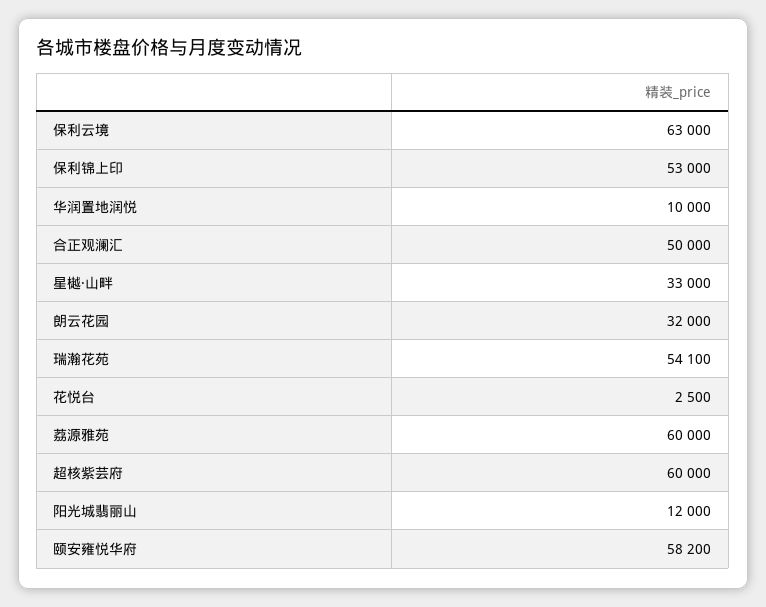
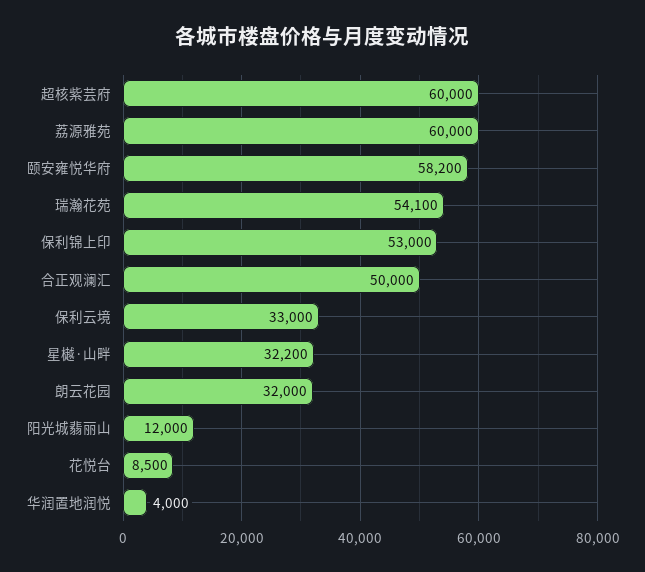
保利云境: 63000 -> 33000
华润置地润悦: 10000 -> 4000
星樾·山畔: 33000 -> 32200
花悦台: 2500 -> 8500

